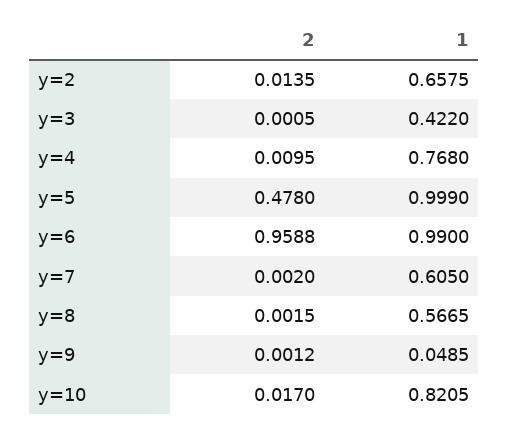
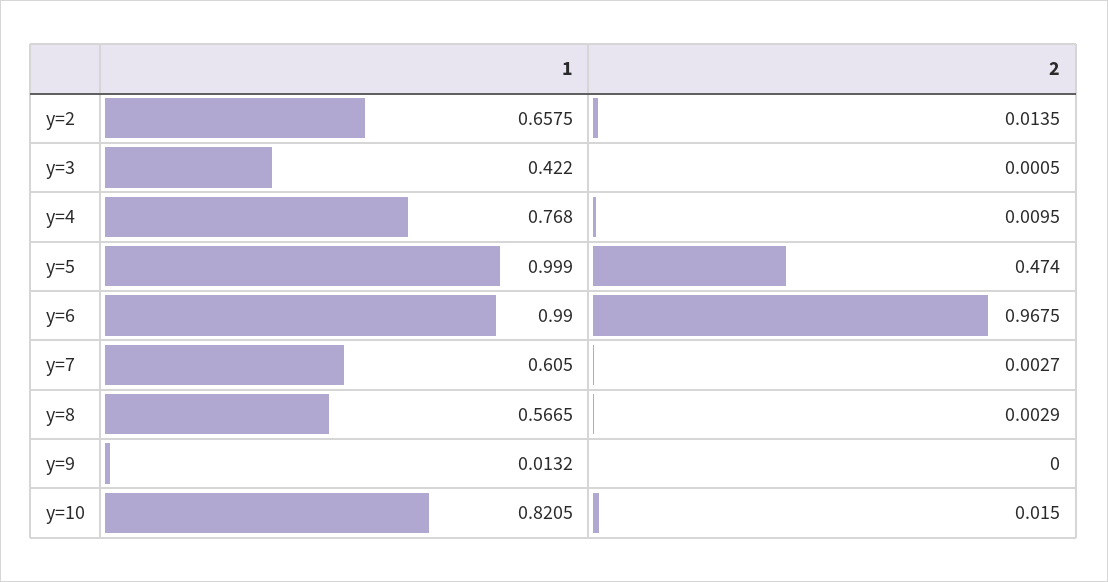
2, y=5: 0.478 -> 0.474
2, y=6: 0.9588 -> 0.9675
2, y=7: 0.002 -> 0.0027
2, y=8: 0.0015 -> 0.0029
2, y=9: 0.0012 -> 0
1, y=9: 0.0485 -> 0.0132
2, y=10: 0.017 -> 0.015

